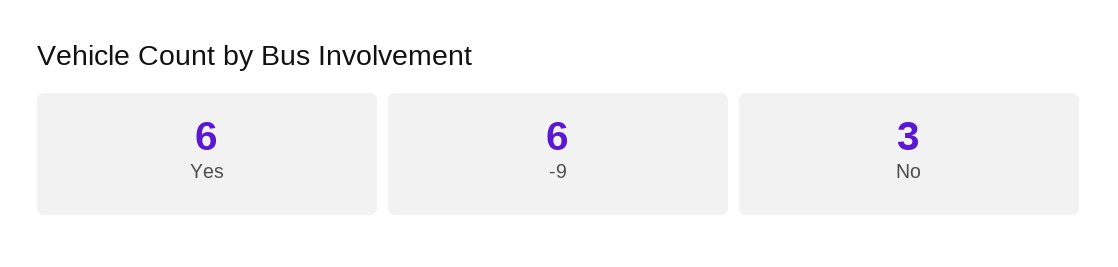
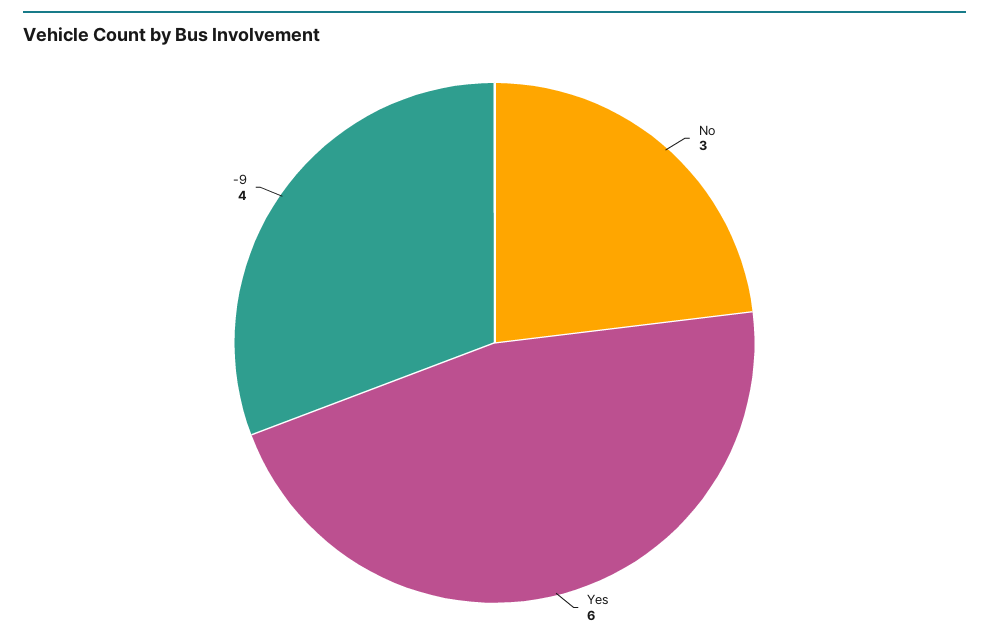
-9: 6 -> 4

